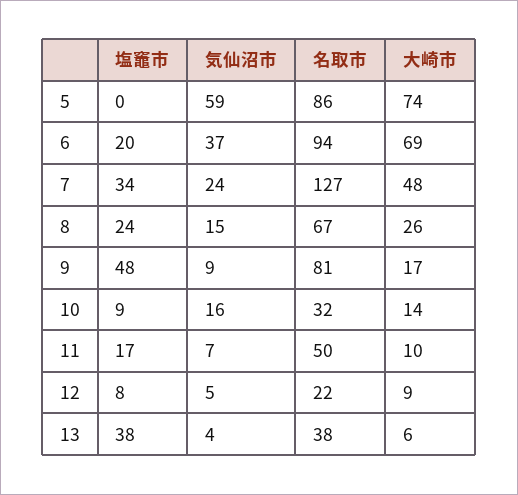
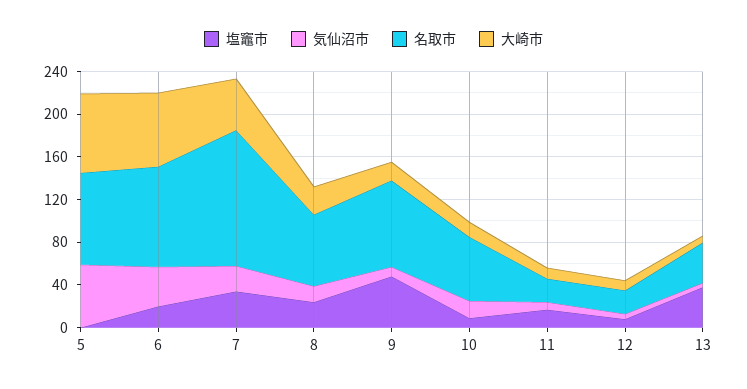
名取市, 10: 32 -> 60
名取市, 11: 50 -> 20

